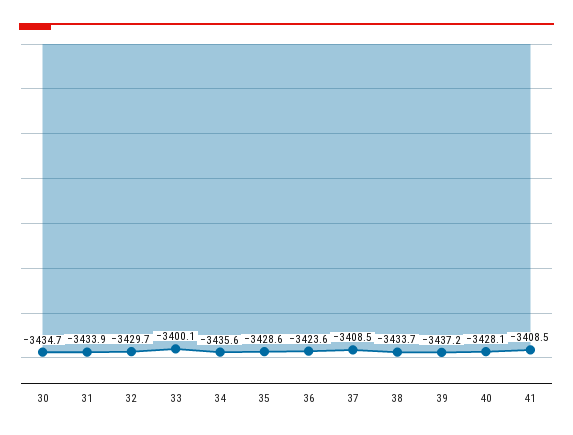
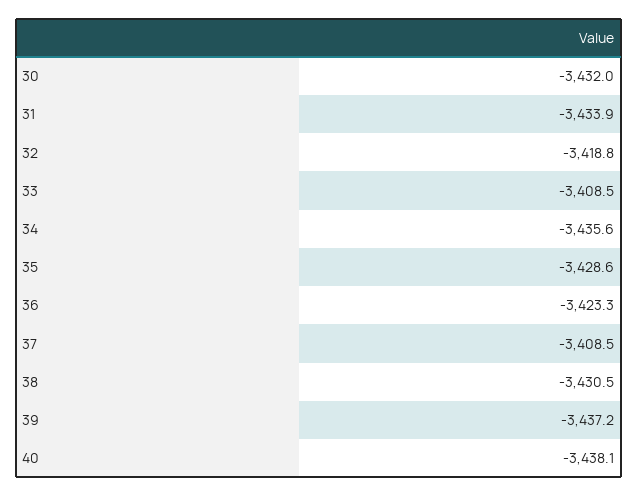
30: -3434.7 -> -3432
32: -3429.7 -> -3418.8
33: -3400.1 -> -3408.5
36: -3423.6 -> -3423.3
38: -3433.7 -> -3430.5
40: -3428.1 -> -3438.1
41: -3408.5 -> none

